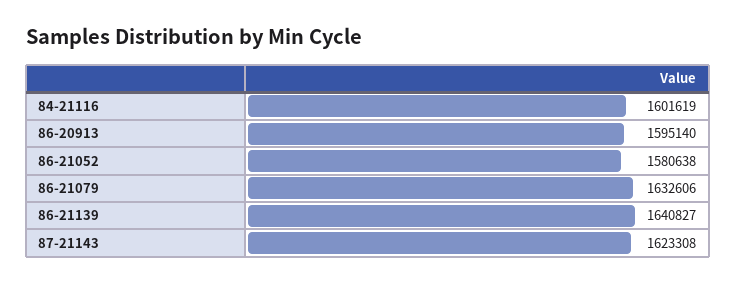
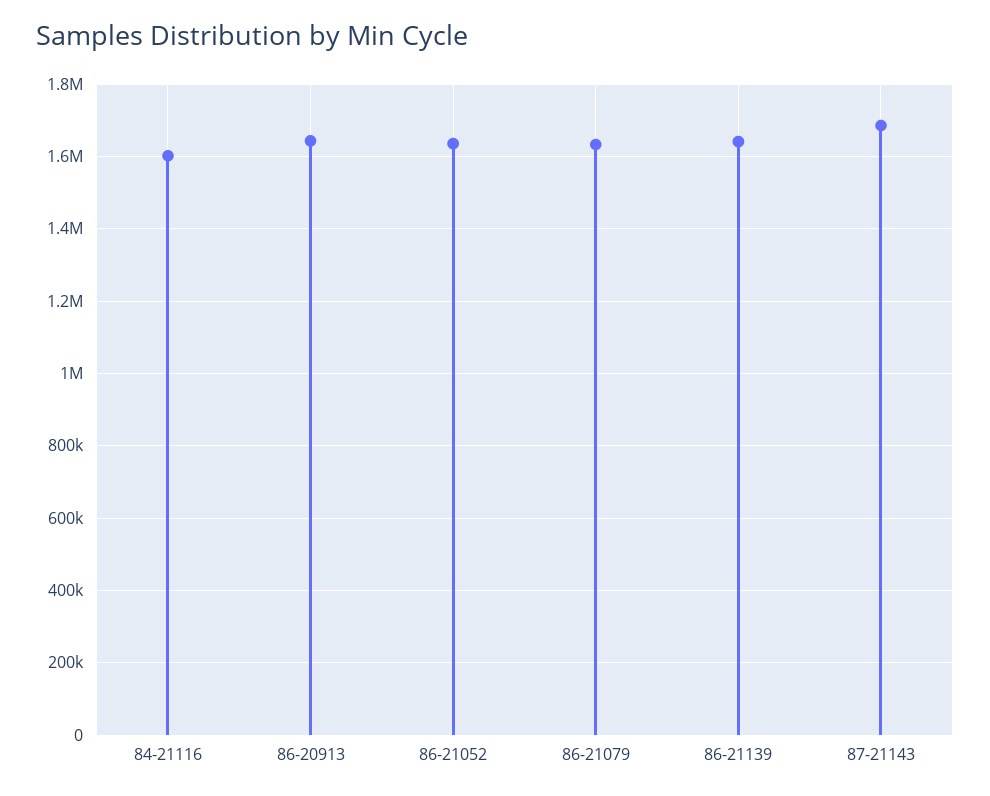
86-20913: 1595140 -> 1640000
86-21052: 1580638 -> 1640000
87-21143: 1623308 -> 1680000

